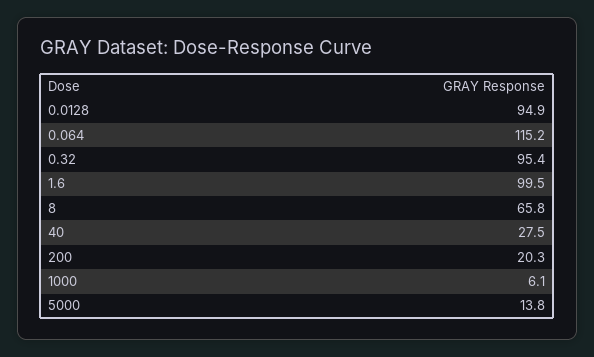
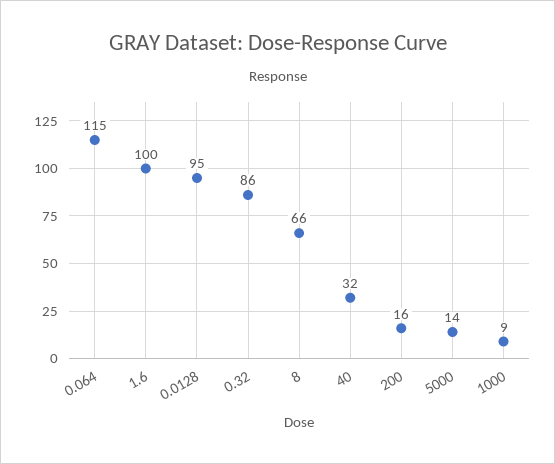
0.32: 95.4 -> 86
40: 27.5 -> 32
200: 20.3 -> 16
1000: 6.1 -> 9

